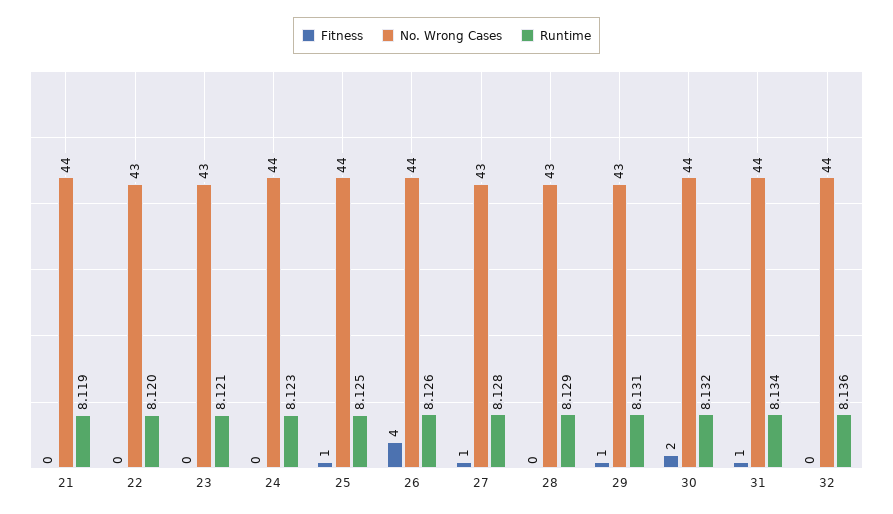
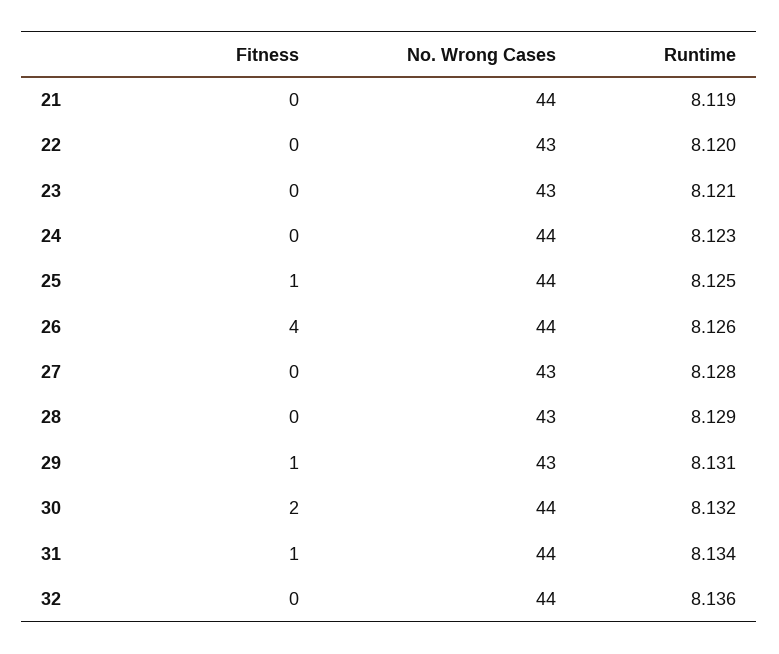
Fitness, 27: 1 -> 0

